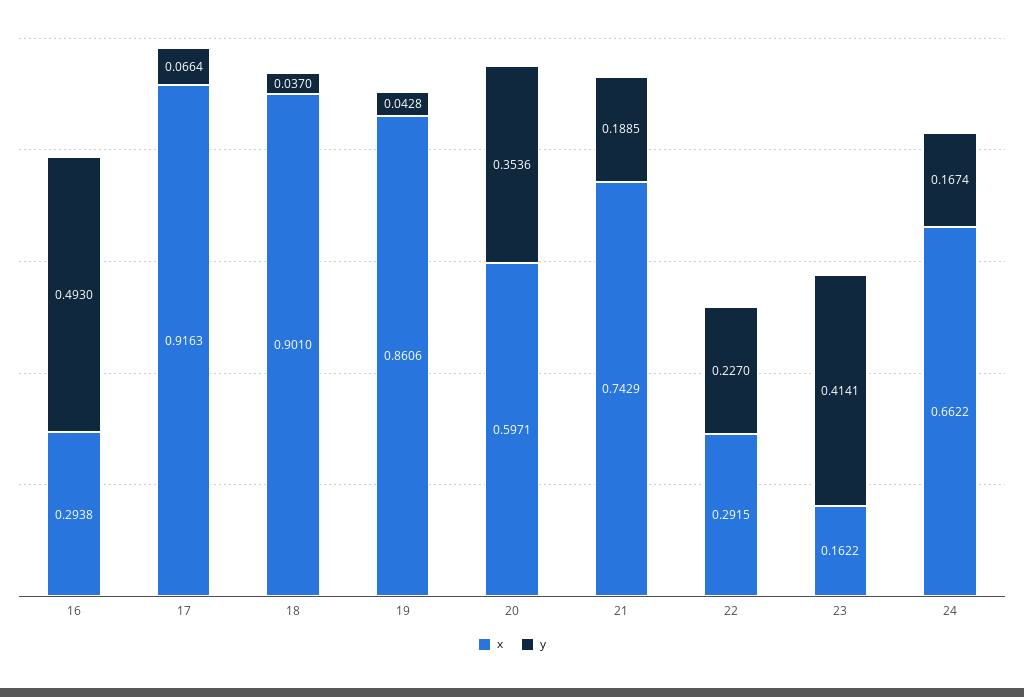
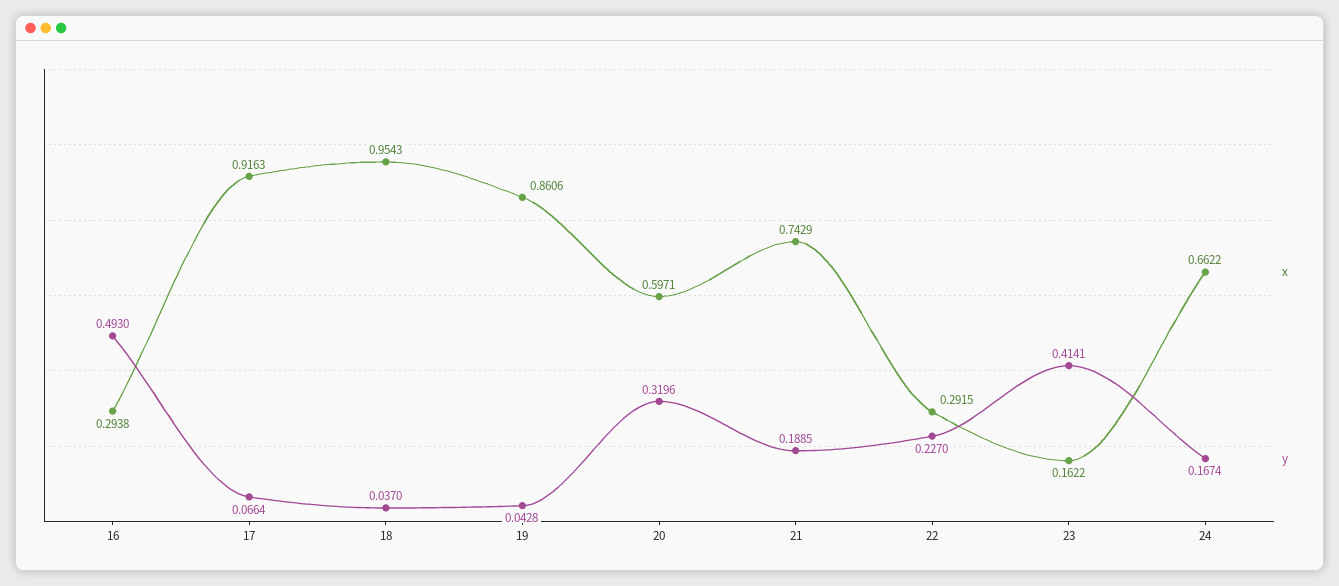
x, 18: 0.901 -> 0.9543
y, 20: 0.3536 -> 0.3196

